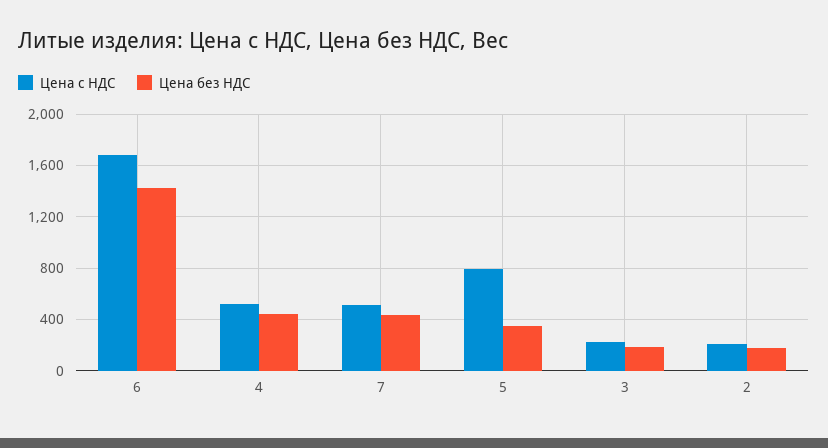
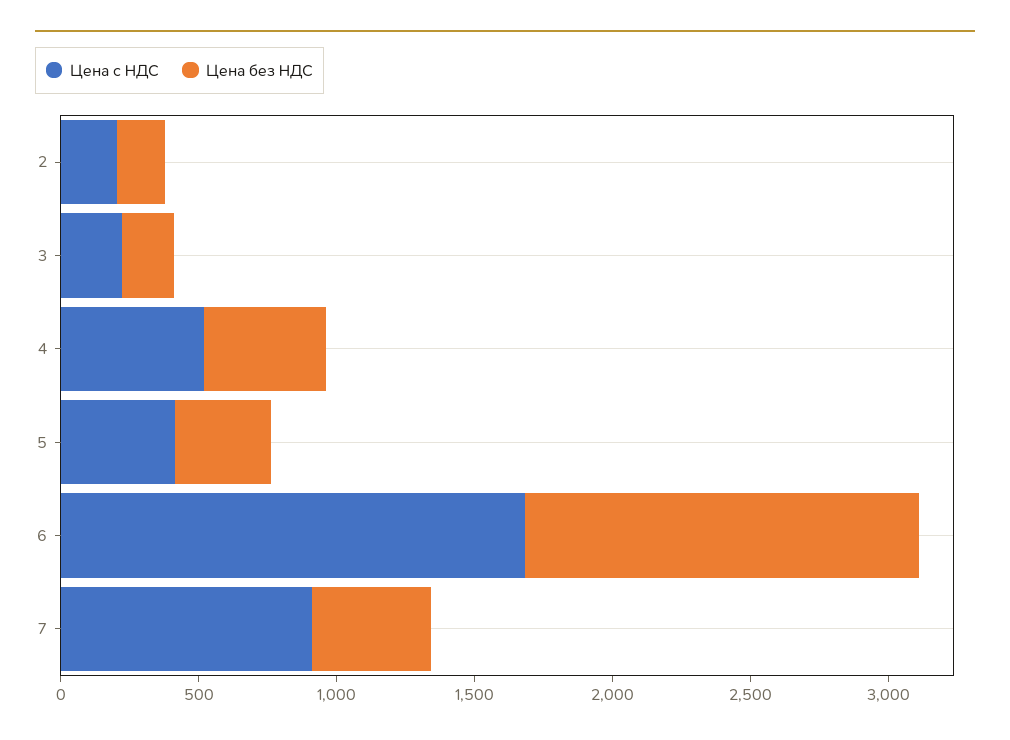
Цена с НДС, 7: 500 -> 900
Цена с НДС, 5: 800 -> 400

